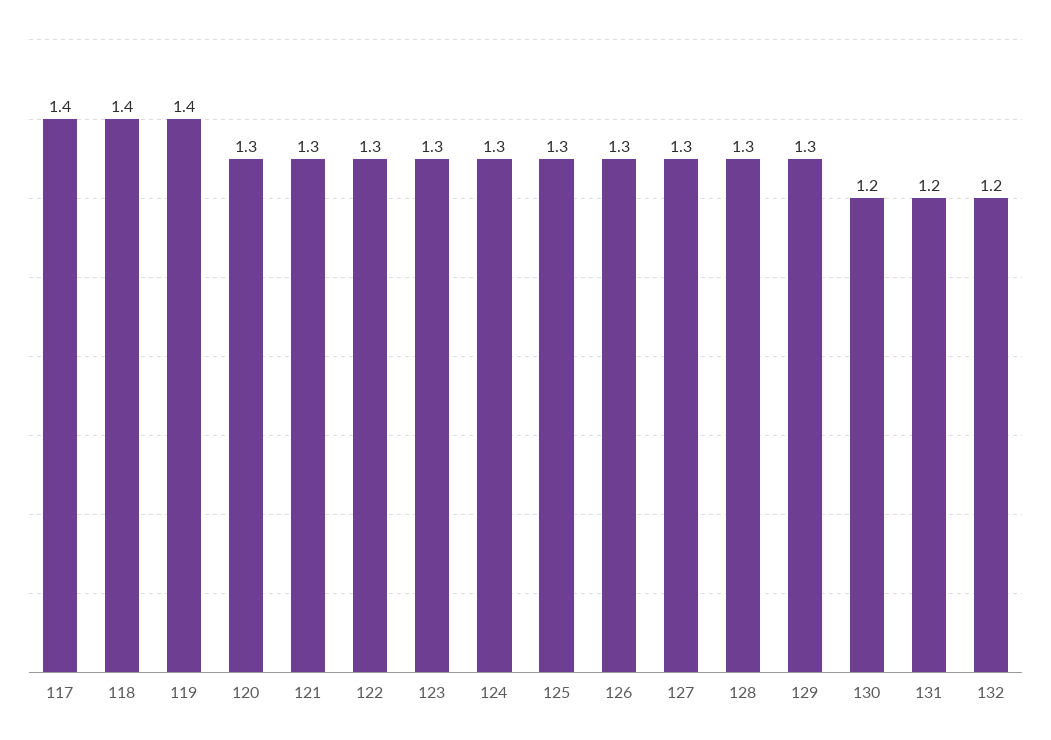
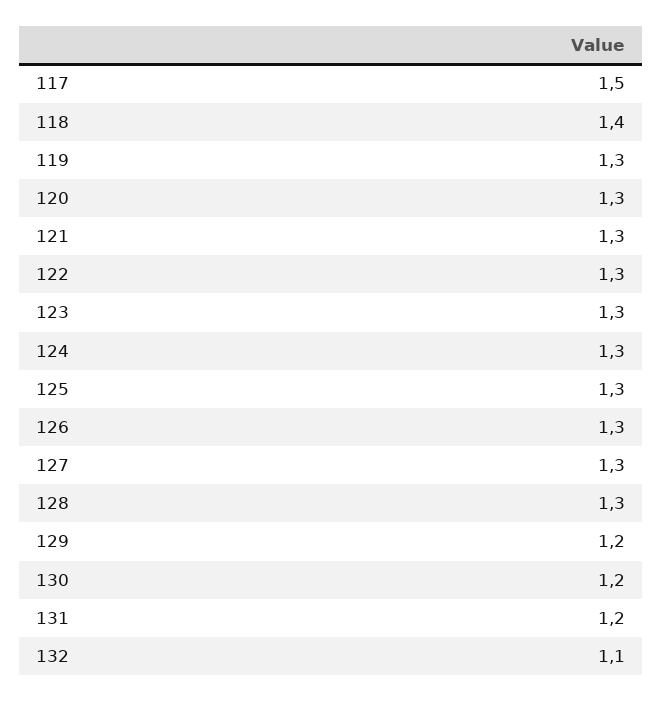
117: 1.4 -> 1.5
119: 1.4 -> 1.3
129: 1.3 -> 1.2
132: 1.2 -> 1.1

